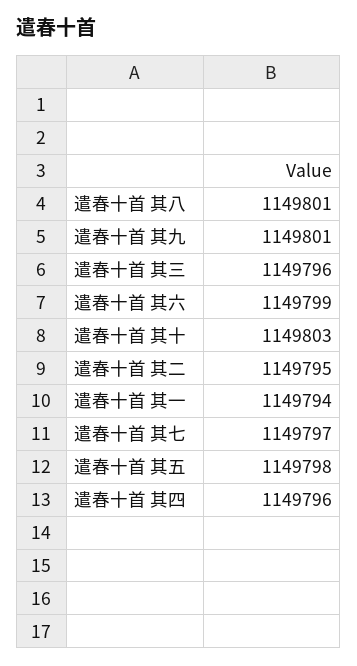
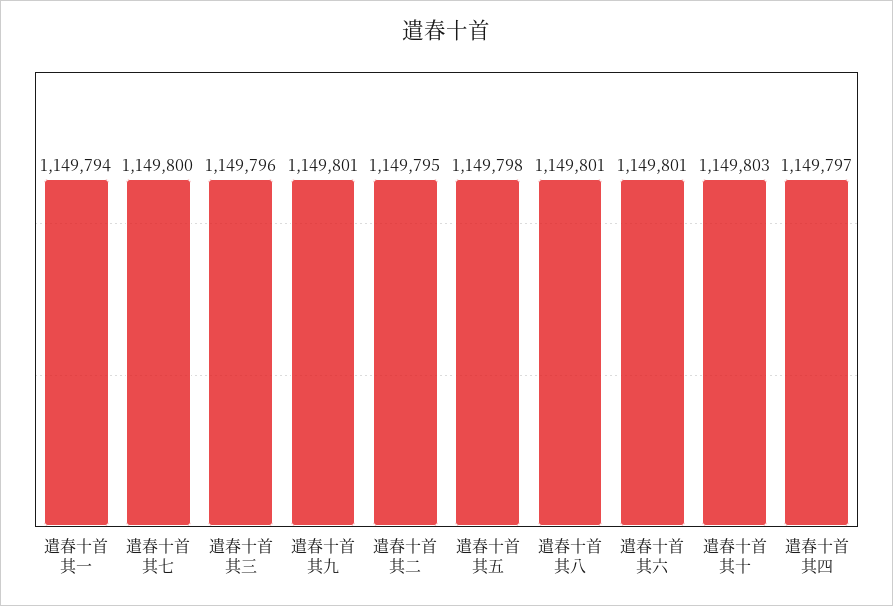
遣春十首 其六: 1149799 -> 1149801
遣春十首 其七: 1149797 -> 1149800
遣春十首 其四: 1149796 -> 1149797

